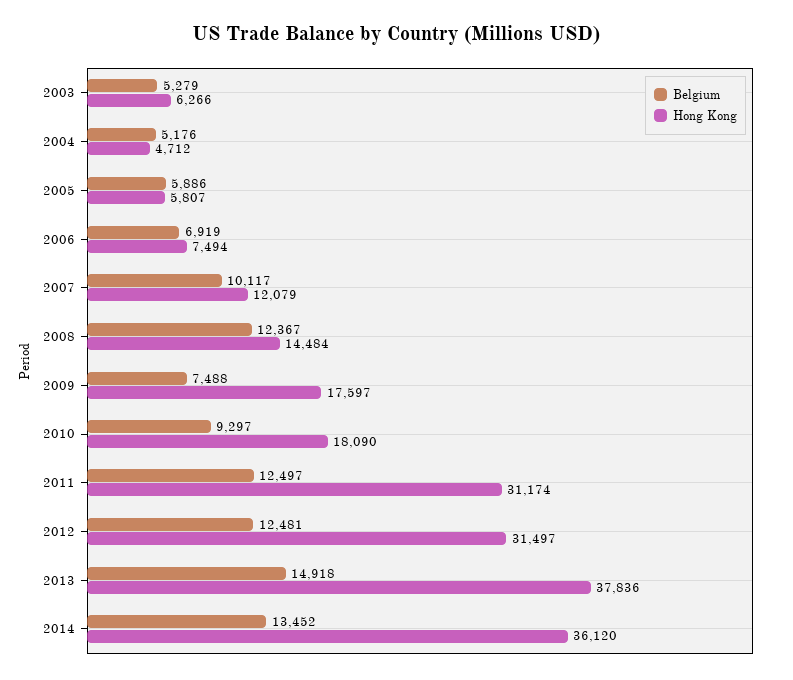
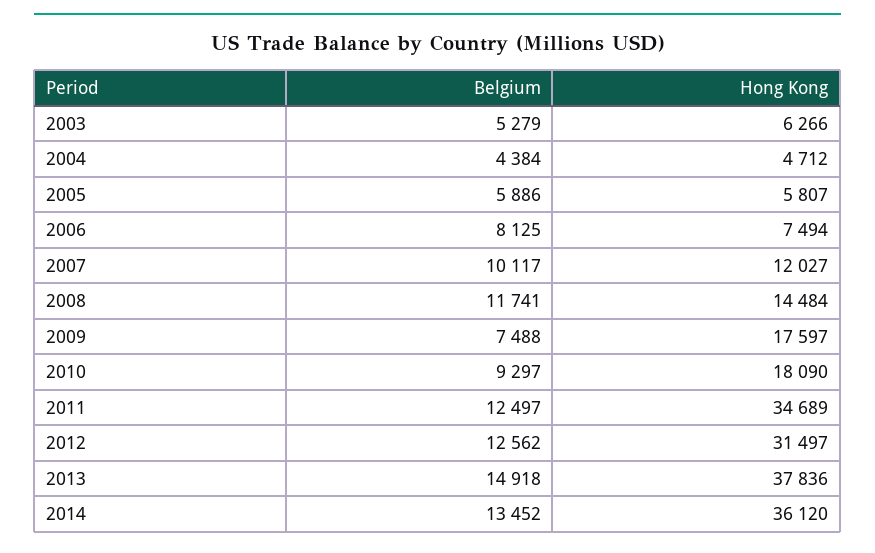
Belgium, 2004: 5176 -> 4384
Belgium, 2006: 6919 -> 8125
Hong Kong, 2007: 12079 -> 12027
Belgium, 2008: 12367 -> 11741
Hong Kong, 2011: 31174 -> 34689
Belgium, 2012: 12481 -> 12562

